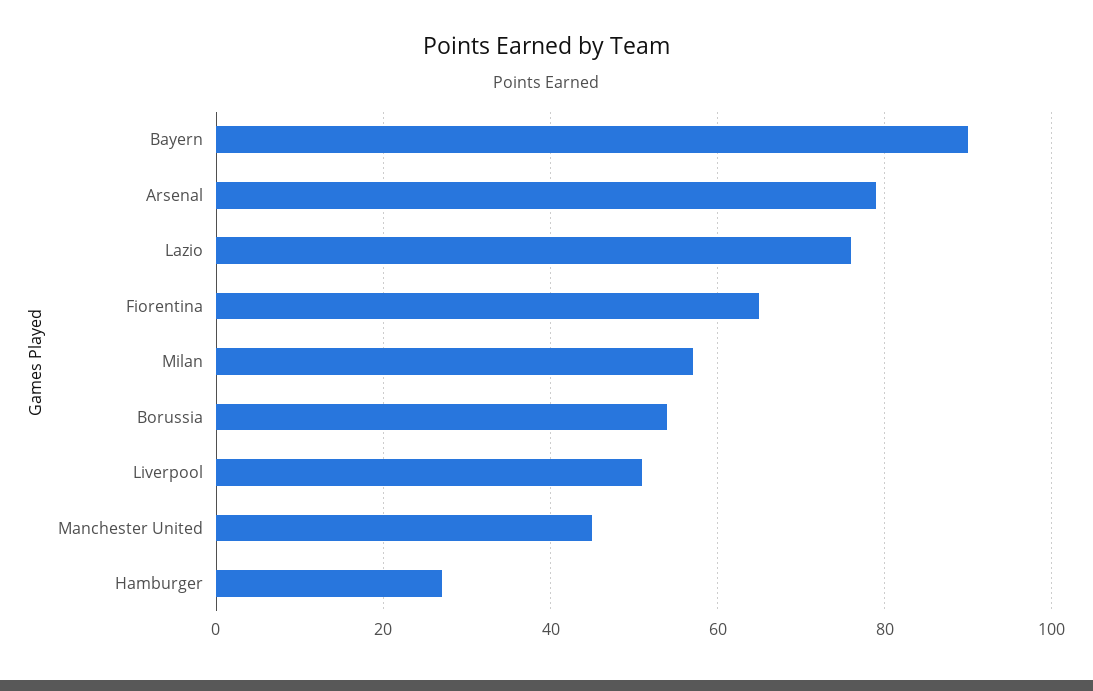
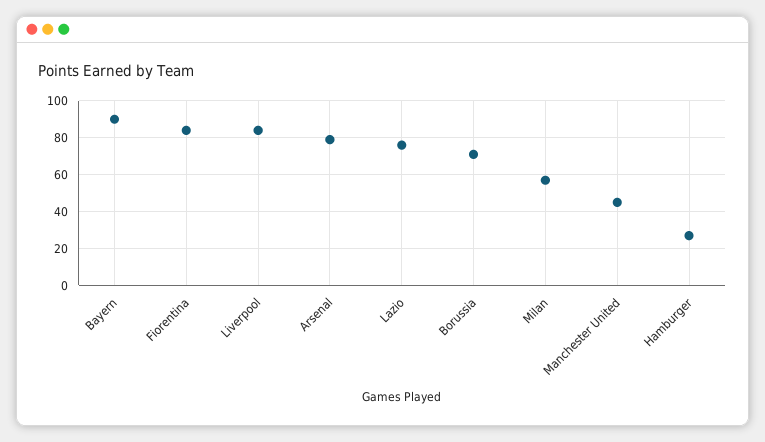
Fiorentina: 65 -> 85
Borussia: 55 -> 70
Liverpool: 50 -> 85

